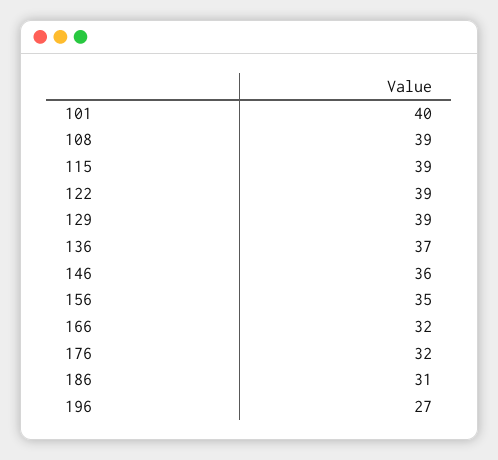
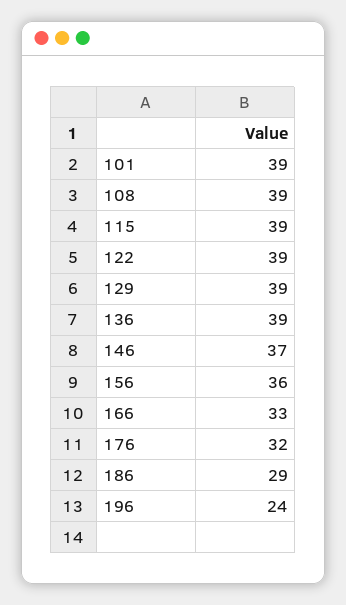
101: 40 -> 39
136: 37 -> 39
146: 36 -> 37
156: 35 -> 36
166: 32 -> 33
186: 31 -> 29
196: 27 -> 24

